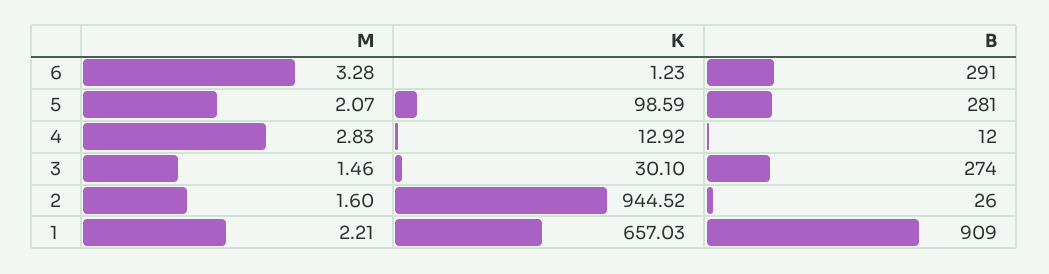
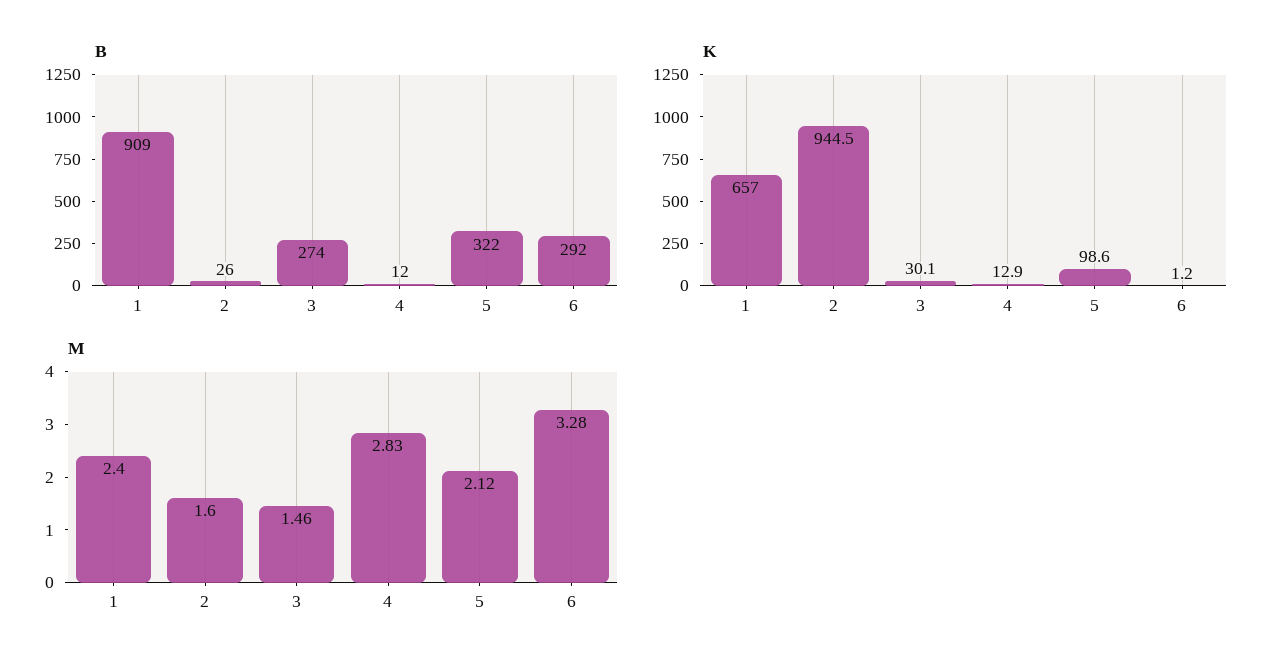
B, 6: 291 -> 292
M, 5: 2.07 -> 2.12
B, 5: 281 -> 322
M, 1: 2.21 -> 2.4

